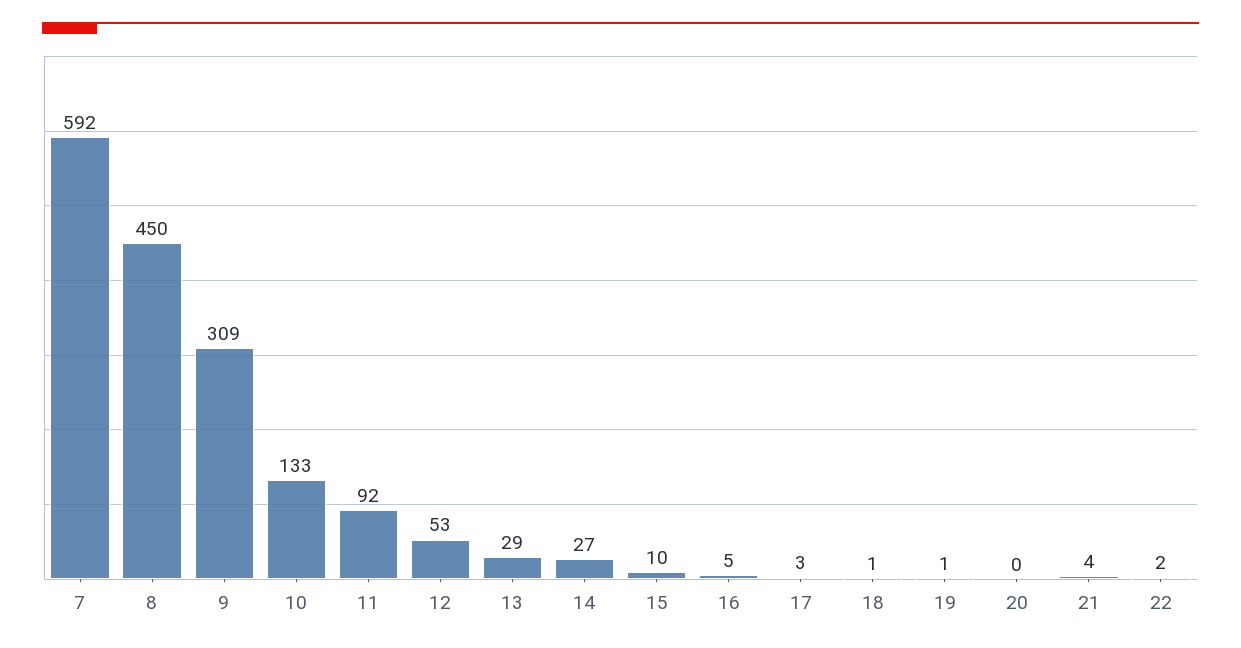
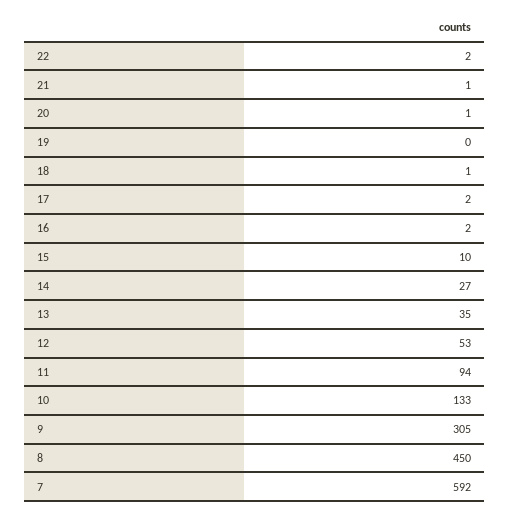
9: 309 -> 305
11: 92 -> 94
13: 29 -> 35
16: 5 -> 2
17: 3 -> 2
19: 1 -> 0
20: 0 -> 1
21: 4 -> 1

